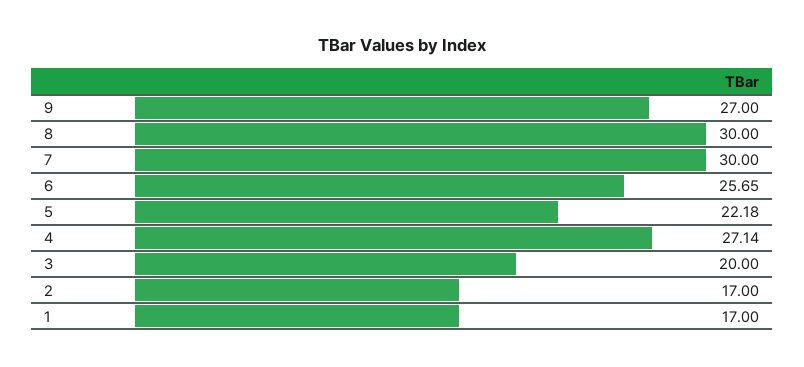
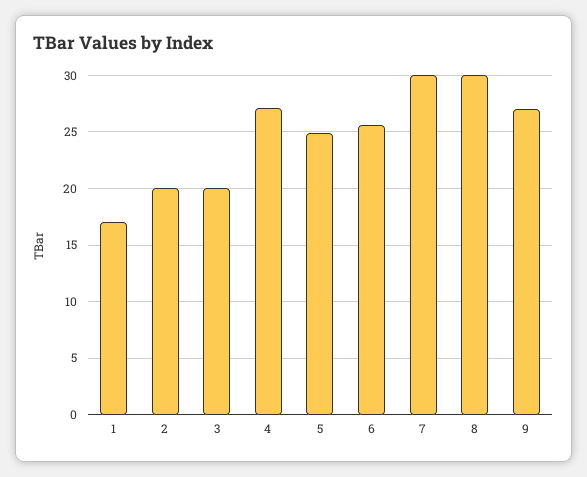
5: 22.18 -> 25
2: 17 -> 20

